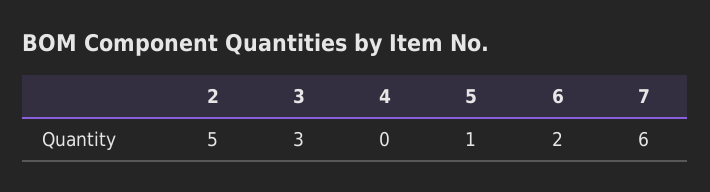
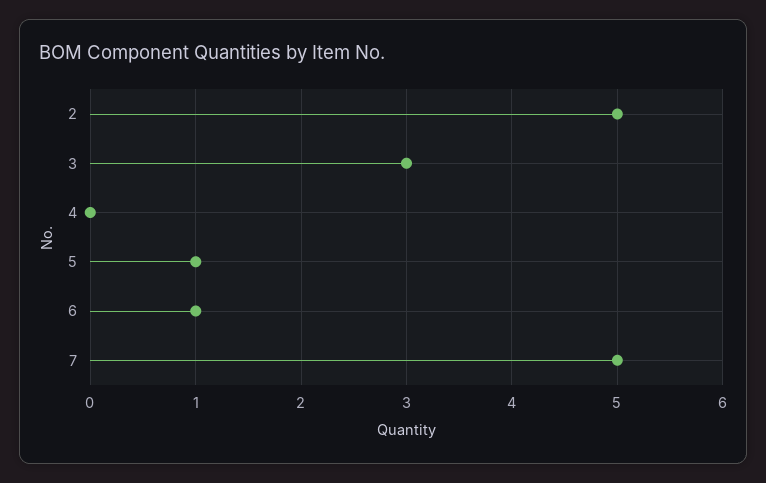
6: 2 -> 1
7: 6 -> 5

